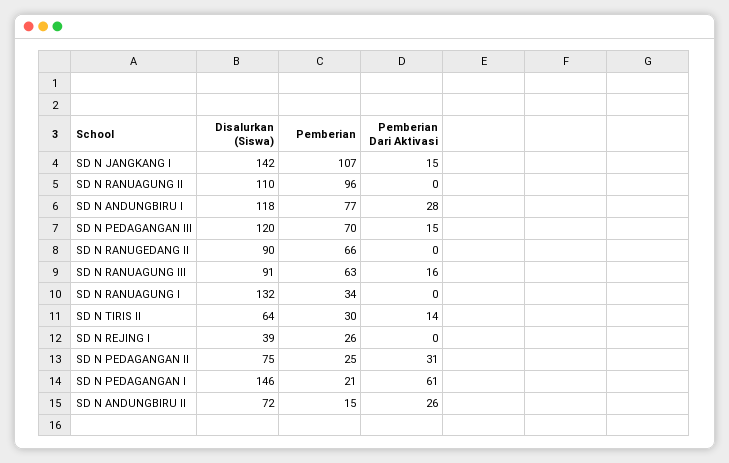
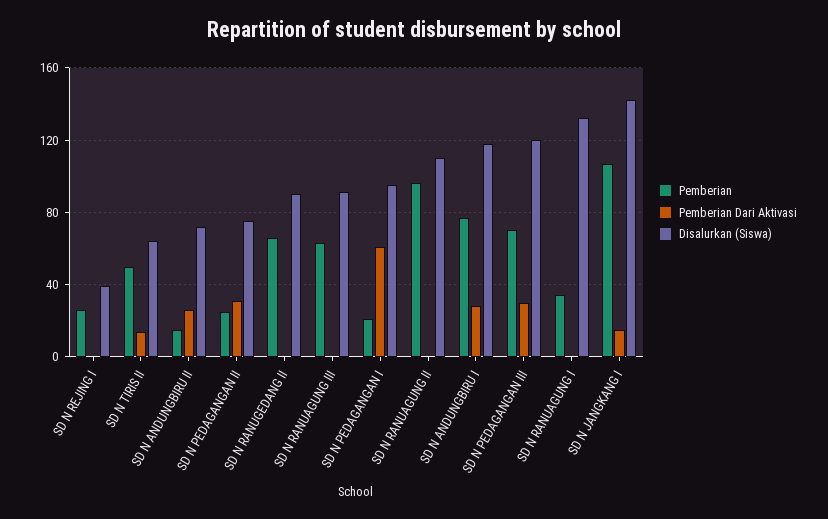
Pemberian Dari Aktivasi, SD N PEDAGANGAN III: 15 -> 30
Pemberian Dari Aktivasi, SD N RANUAGUNG III: 16 -> 0
Pemberian, SD N TIRIS II: 30 -> 50
Disalurkan (Siswa), SD N PEDAGANGAN I: 146 -> 95

